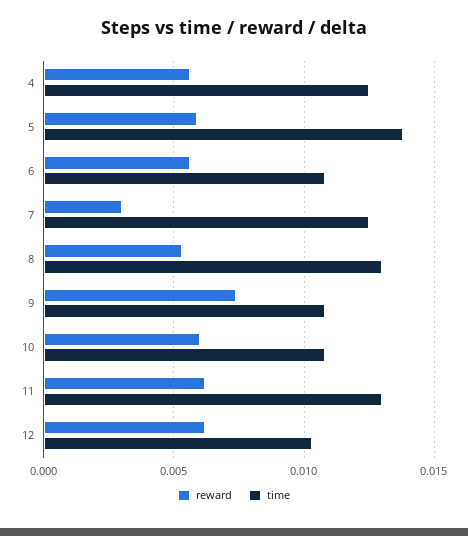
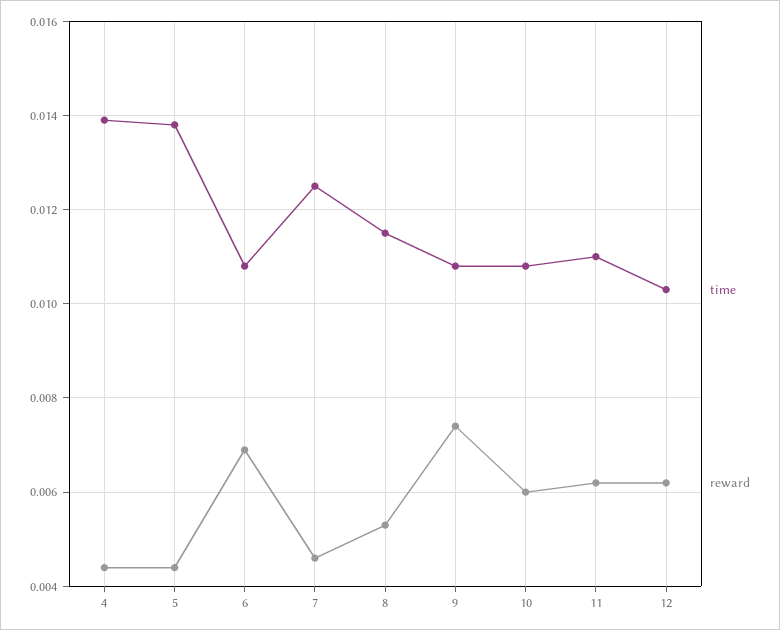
reward, 4: 0.0055 -> 0.0045
time, 4: 0.0125 -> 0.014
reward, 5: 0.006 -> 0.0045
reward, 6: 0.0055 -> 0.007
reward, 7: 0.003 -> 0.0045
time, 8: 0.013 -> 0.0115
time, 11: 0.013 -> 0.011

